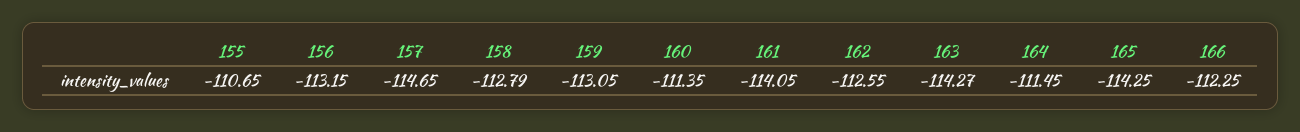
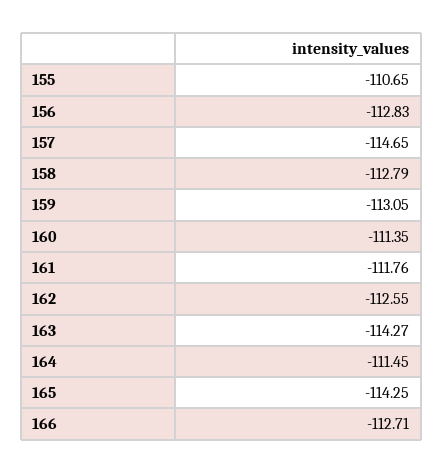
156: -113.15 -> -112.83
161: -114.05 -> -111.76
166: -112.25 -> -112.71

